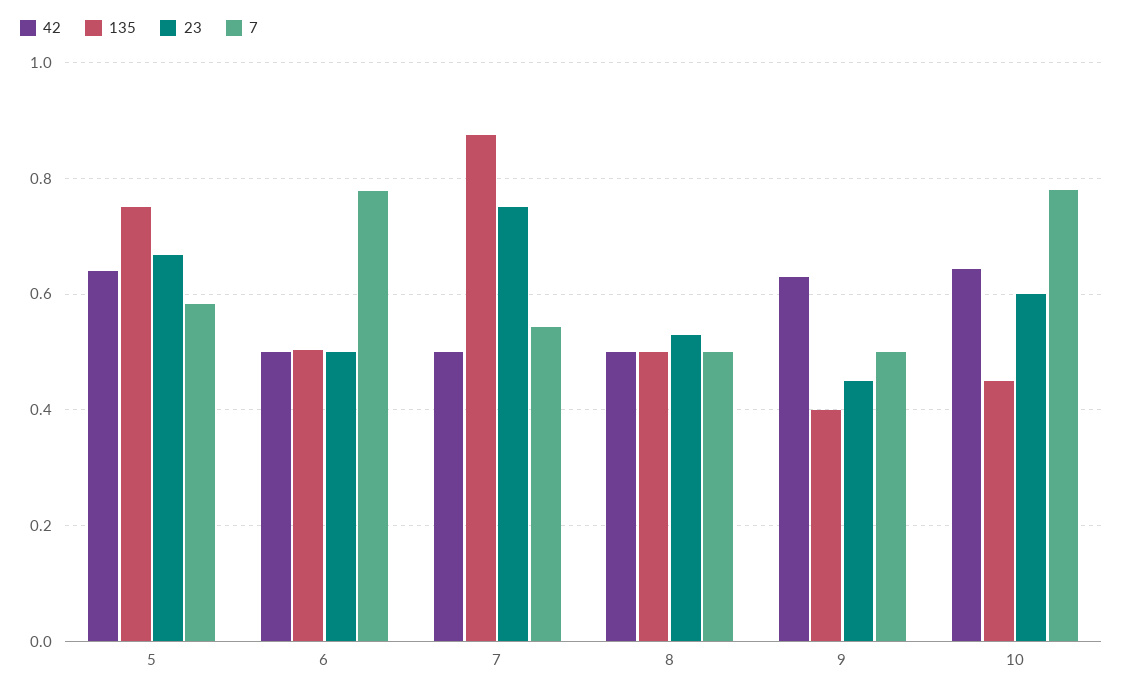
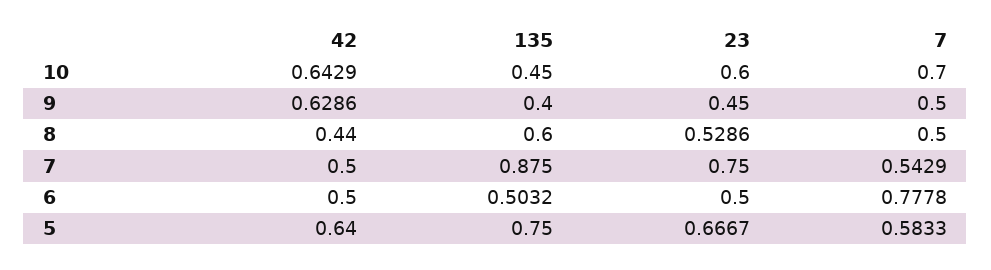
42, 8: 0.5 -> 0.44
135, 8: 0.5 -> 0.6
7, 10: 0.78 -> 0.7

